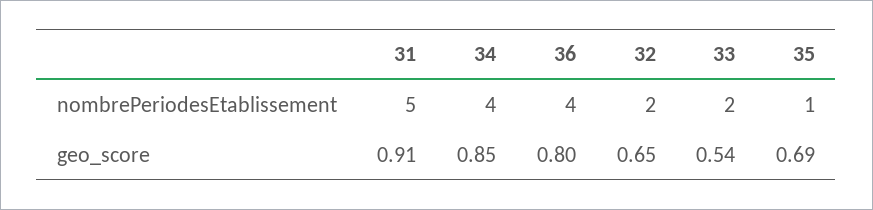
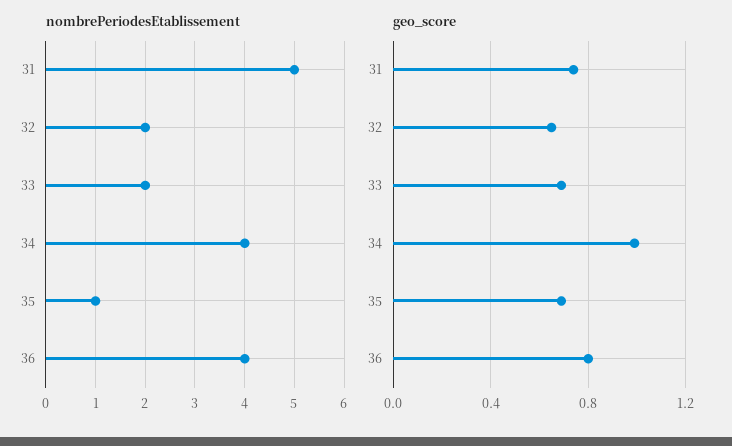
geo_score, 31: 0.91 -> 0.75
geo_score, 34: 0.85 -> 1
geo_score, 33: 0.54 -> 0.7

